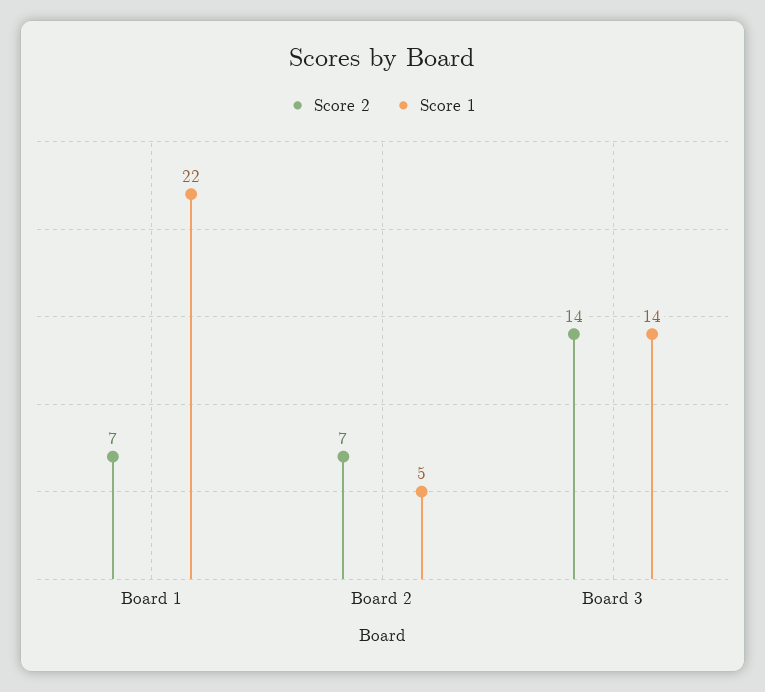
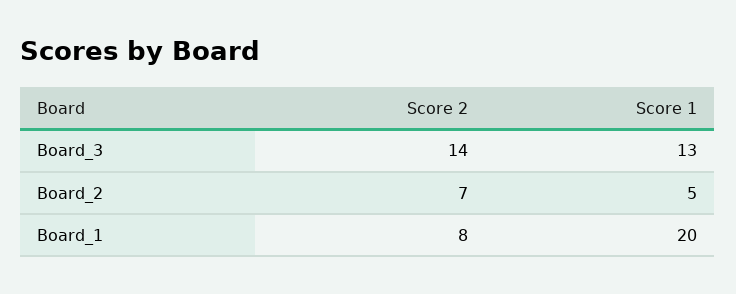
Score 2, Board 1: 7 -> 8
Score 1, Board 1: 22 -> 20
Score 1, Board 3: 14 -> 13

